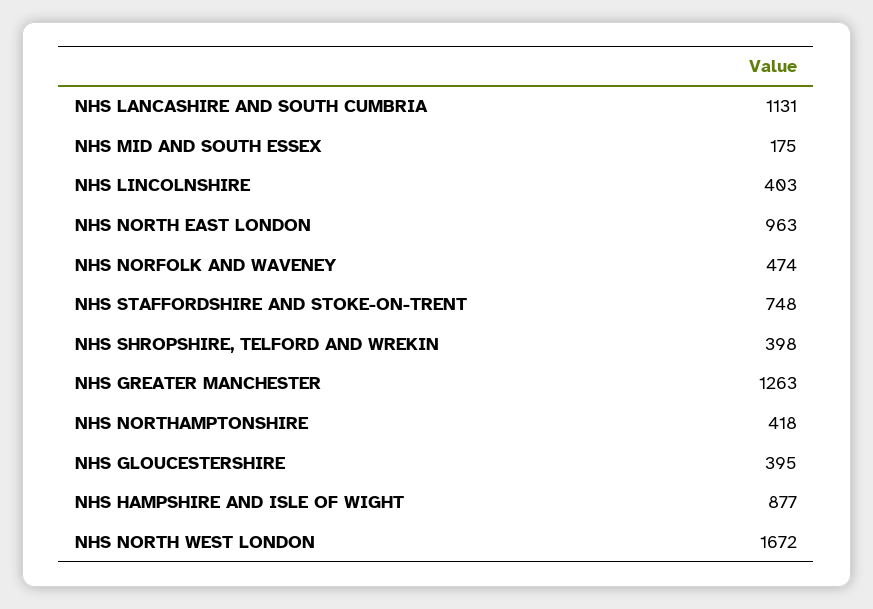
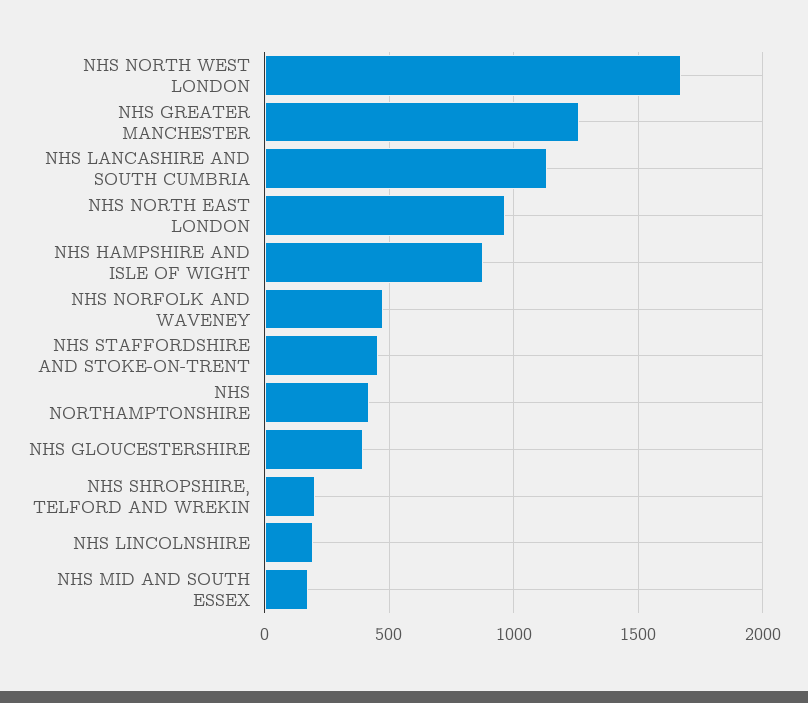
NHS LINCOLNSHIRE: 403 -> 200
NHS STAFFORDSHIRE AND STOKE-ON-TRENT: 748 -> 450
NHS SHROPSHIRE, TELFORD AND WREKIN: 398 -> 200

